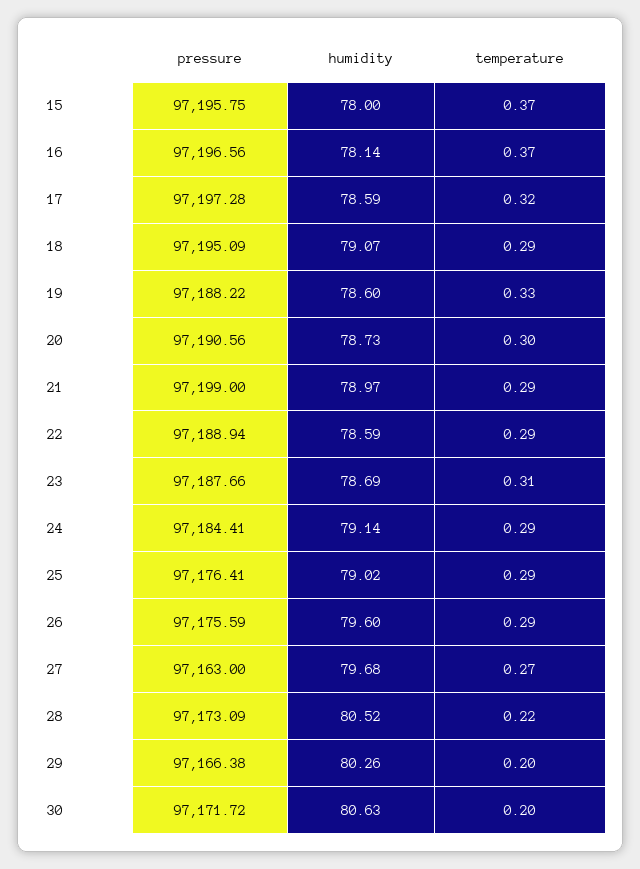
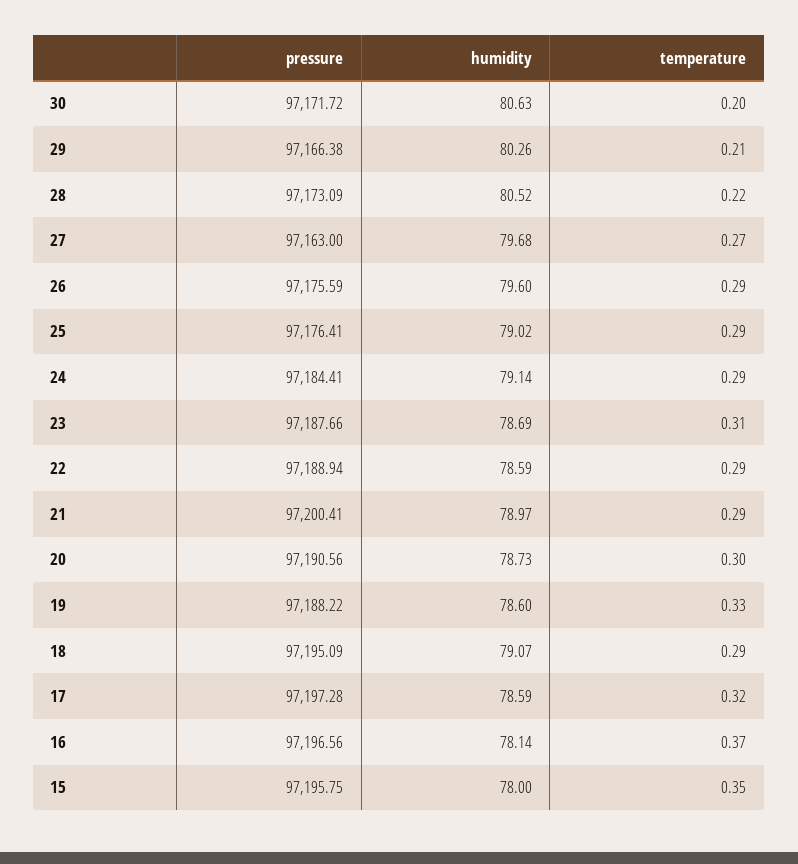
temperature, 15: 0.37 -> 0.35
pressure, 21: 97199 -> 97200.41
temperature, 29: 0.2 -> 0.21

